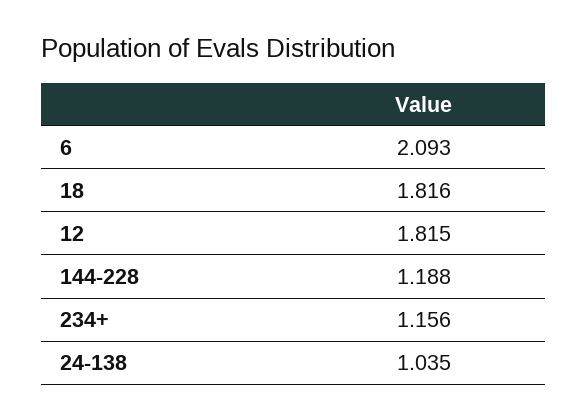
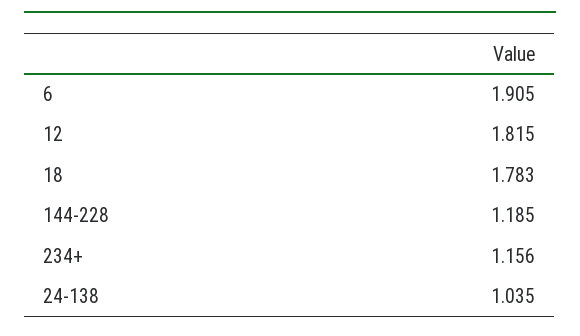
6: 2.093 -> 1.905
18: 1.816 -> 1.783
144-228: 1.188 -> 1.185

